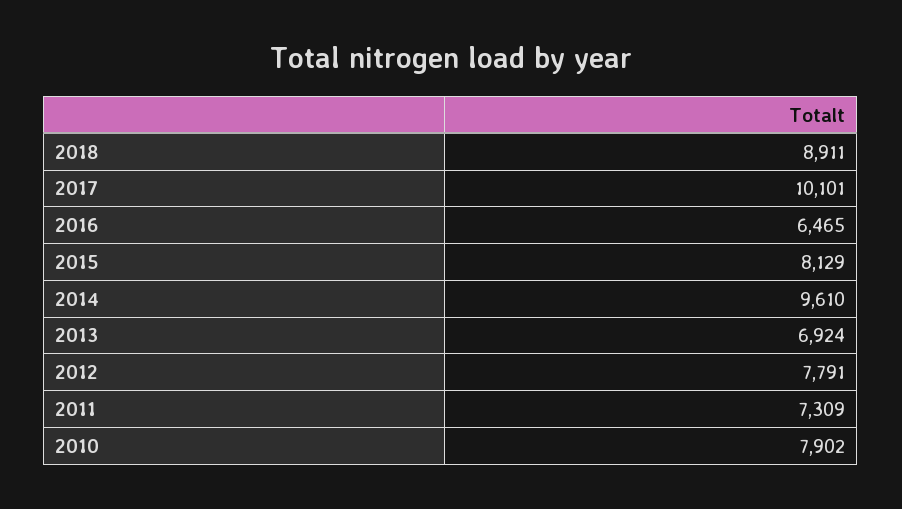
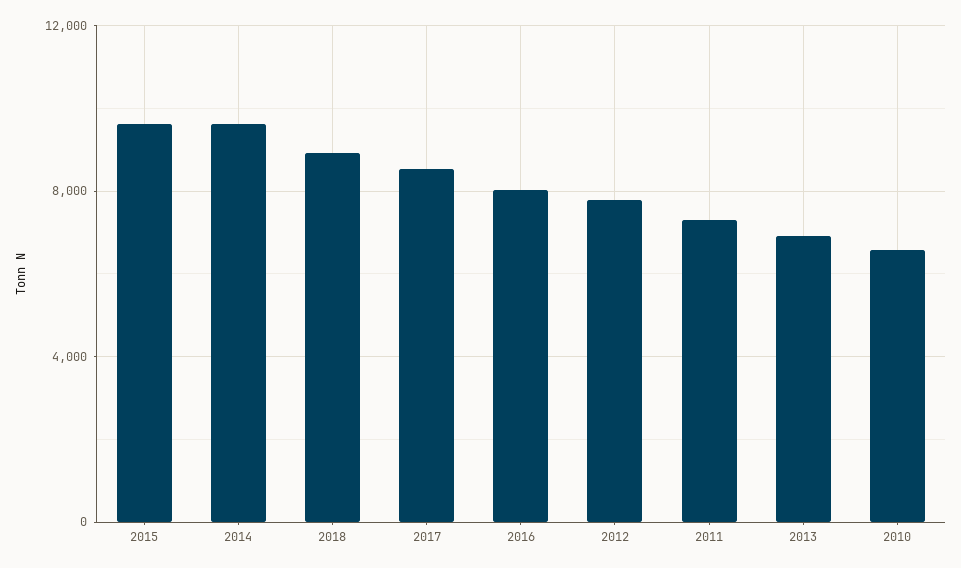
2017: 10101 -> 8500
2016: 6465 -> 8000
2015: 8129 -> 9500
2010: 7902 -> 6500

